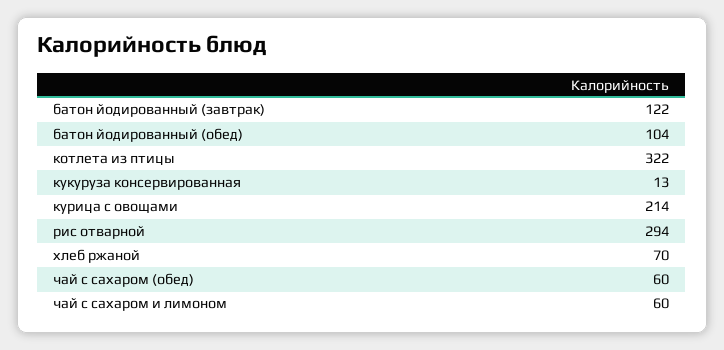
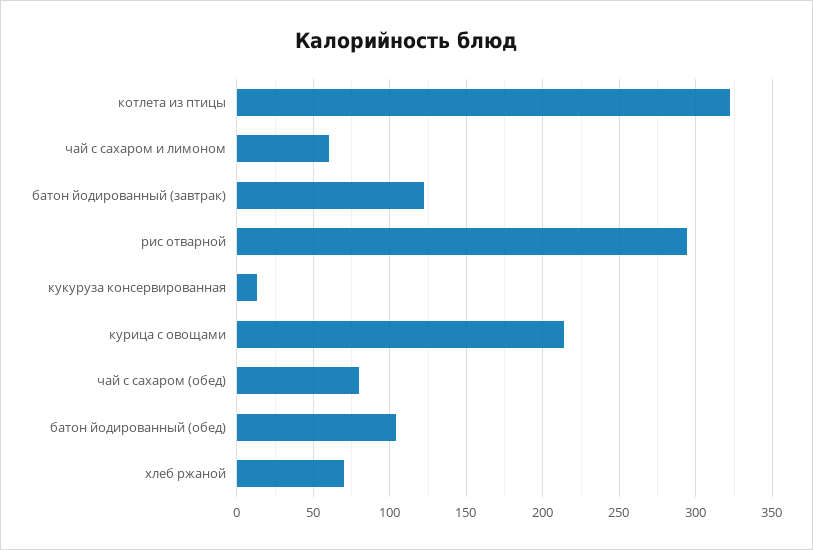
чай с сахаром (обед): 60 -> 80

